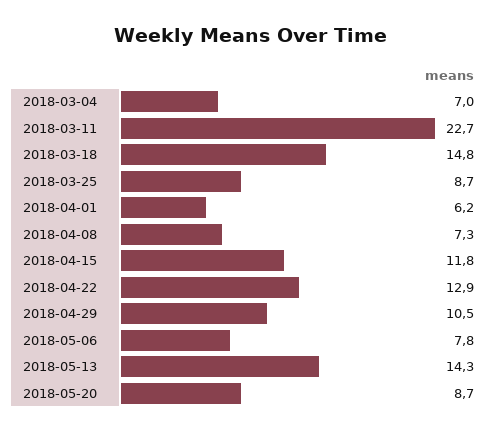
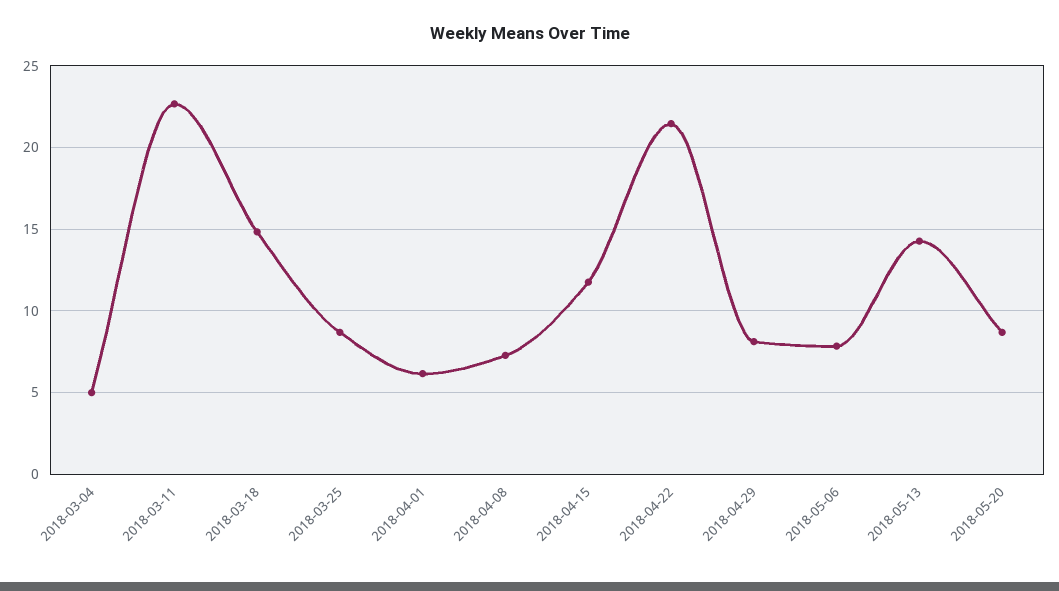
2018-03-04: 7 -> 5
2018-04-22: 12.9 -> 21.5
2018-04-29: 10.5 -> 8

